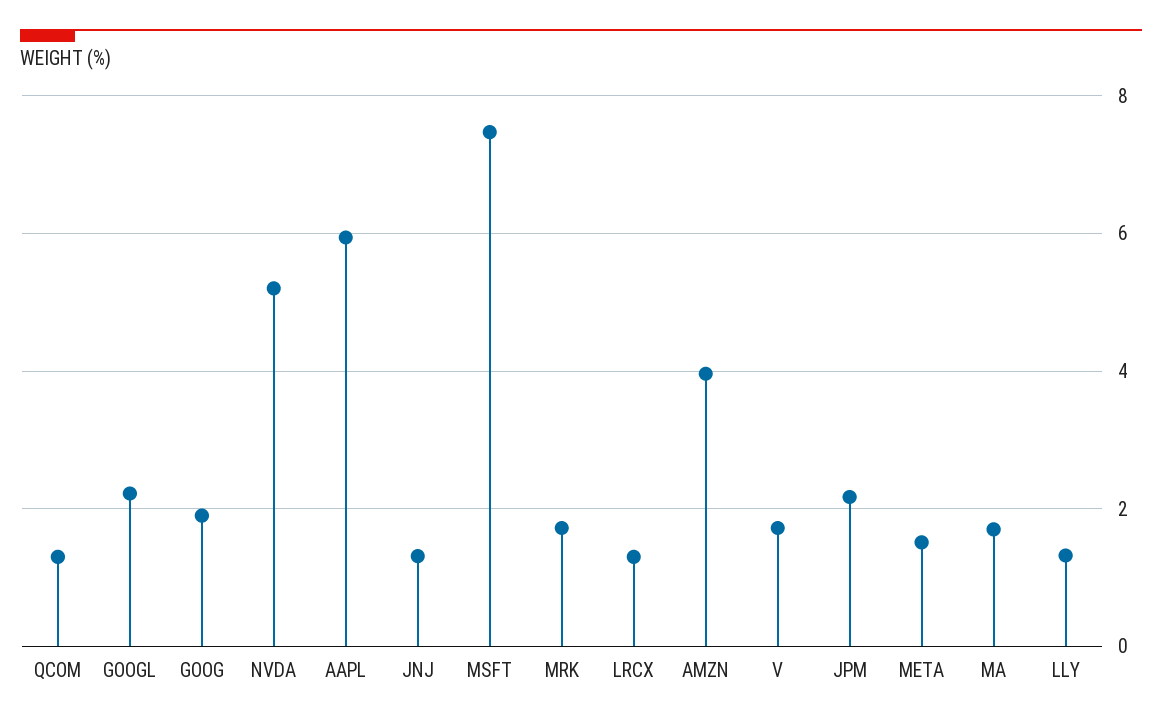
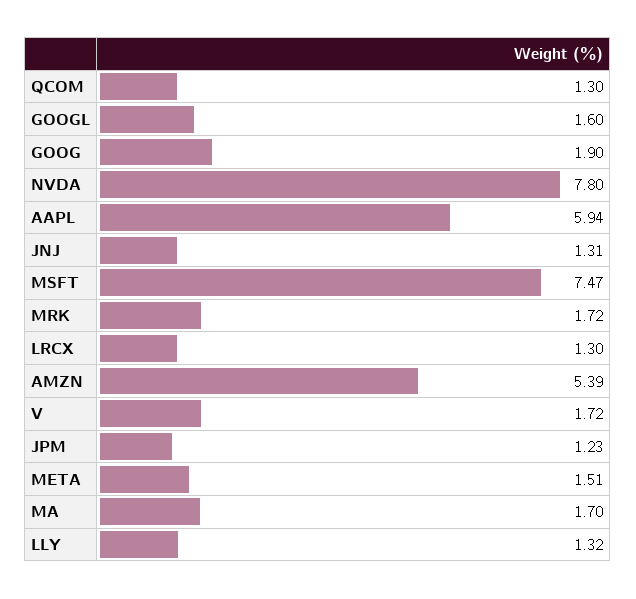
GOOGL: 2.2 -> 1.6
NVDA: 5.2 -> 7.8
AMZN: 4 -> 5.39
JPM: 2.2 -> 1.23

